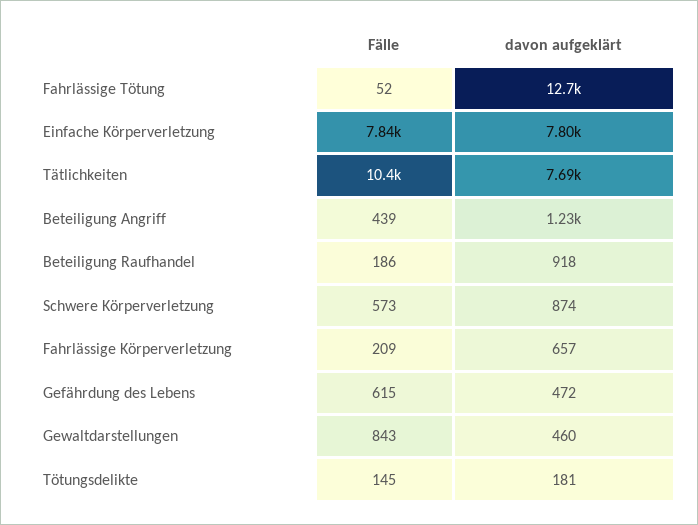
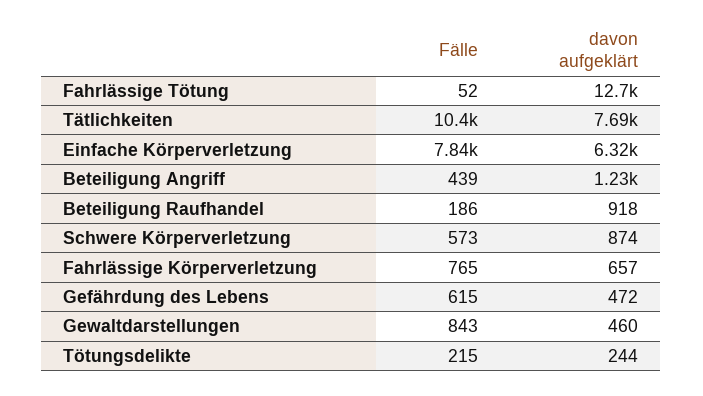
davon aufgeklärt, Einfache Körperverletzung: 7800 -> 6320
Fälle, Fahrlässige Körperverletzung: 209 -> 765
Fälle, Tötungsdelikte: 145 -> 215
davon aufgeklärt, Tötungsdelikte: 181 -> 244

